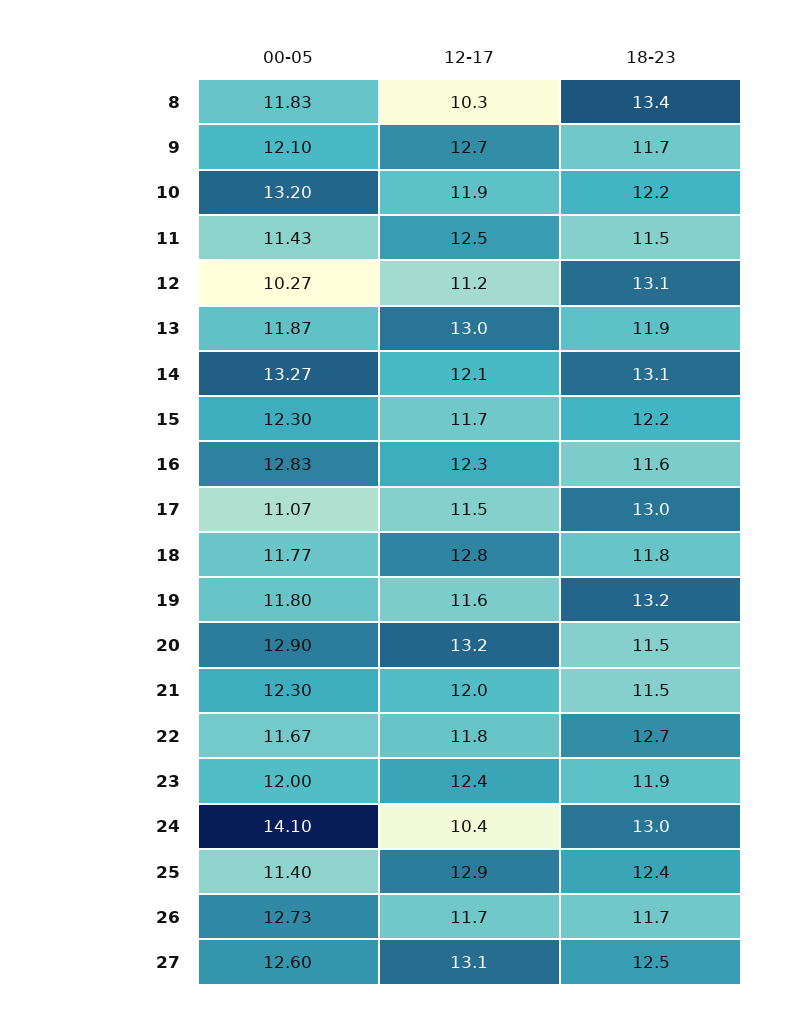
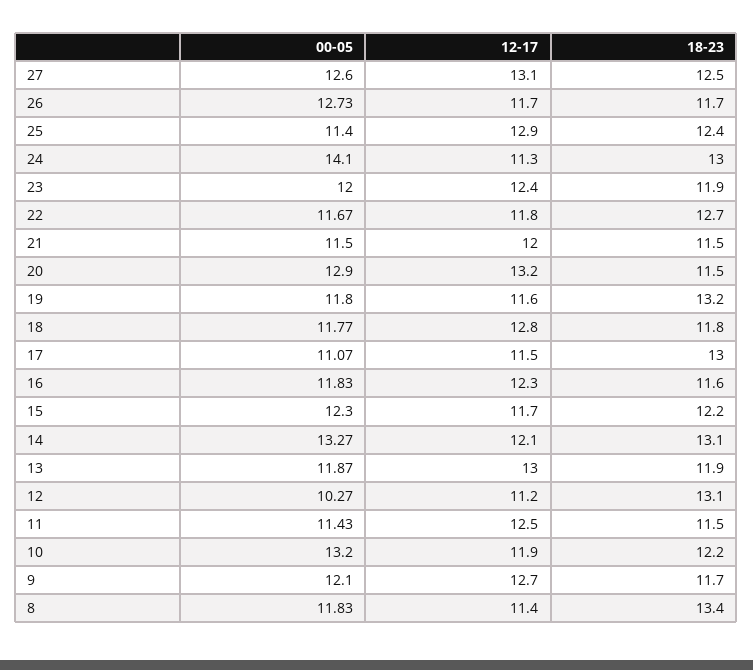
12-17, 8: 10.3 -> 11.4
00-05, 16: 12.83 -> 11.83
00-05, 21: 12.3 -> 11.5
12-17, 24: 10.4 -> 11.3

